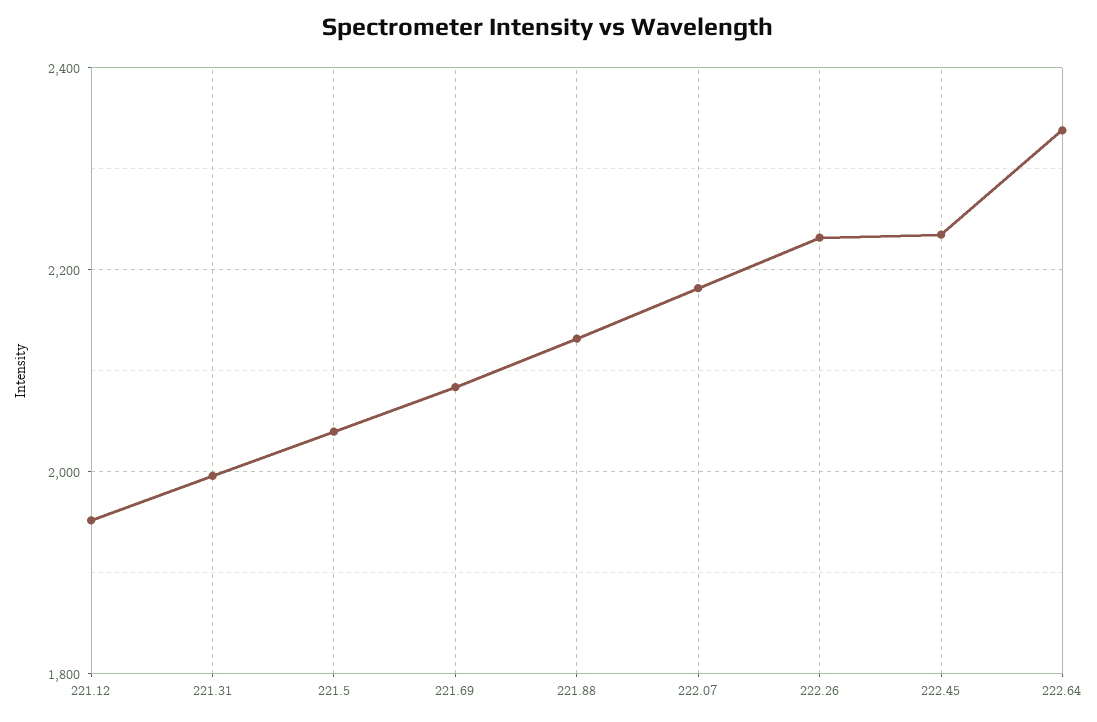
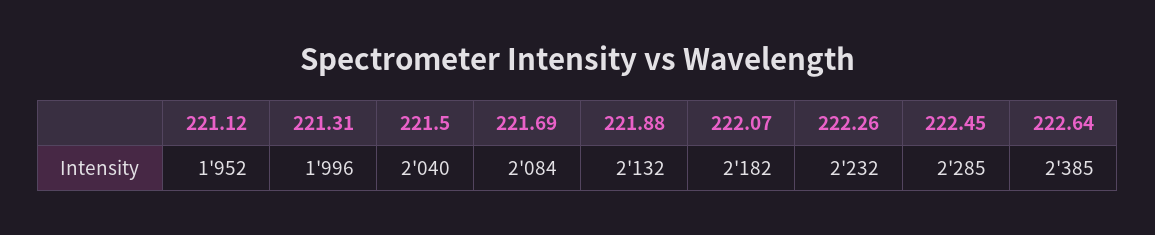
222.45: 2240 -> 2285
222.64: 2340 -> 2385

